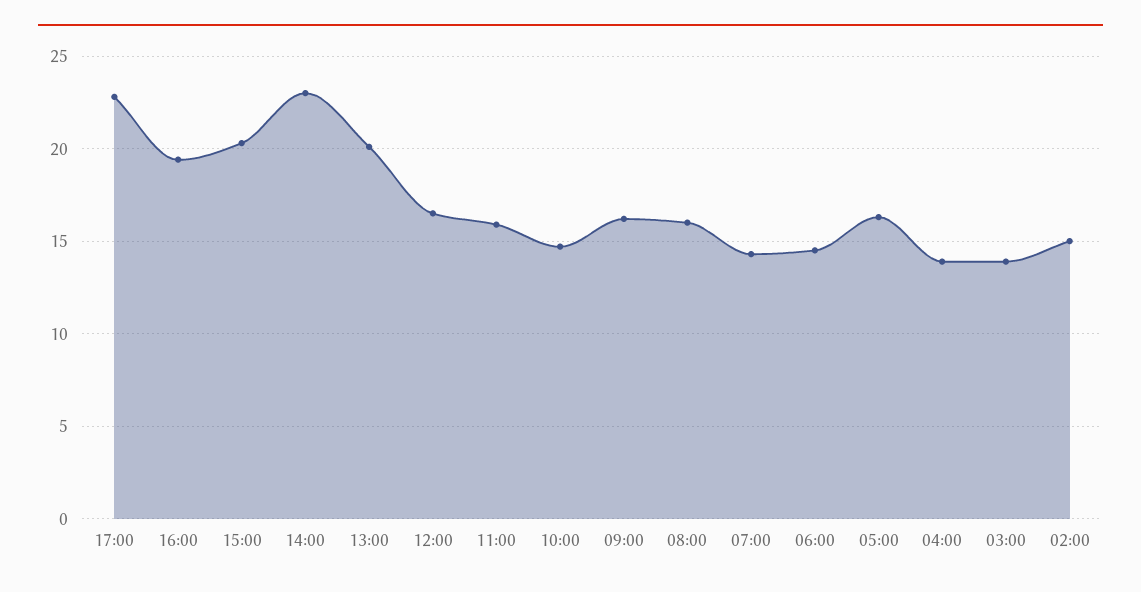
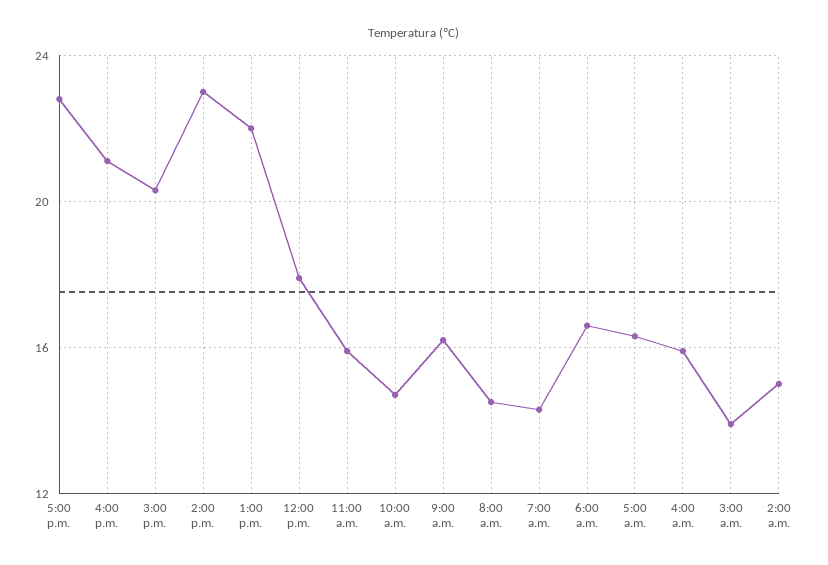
16:00: 19.5 -> 21
13:00: 20 -> 22
12:00: 16.5 -> 18
08:00: 16 -> 14.5
06:00: 14.5 -> 16.5
04:00: 14 -> 16

